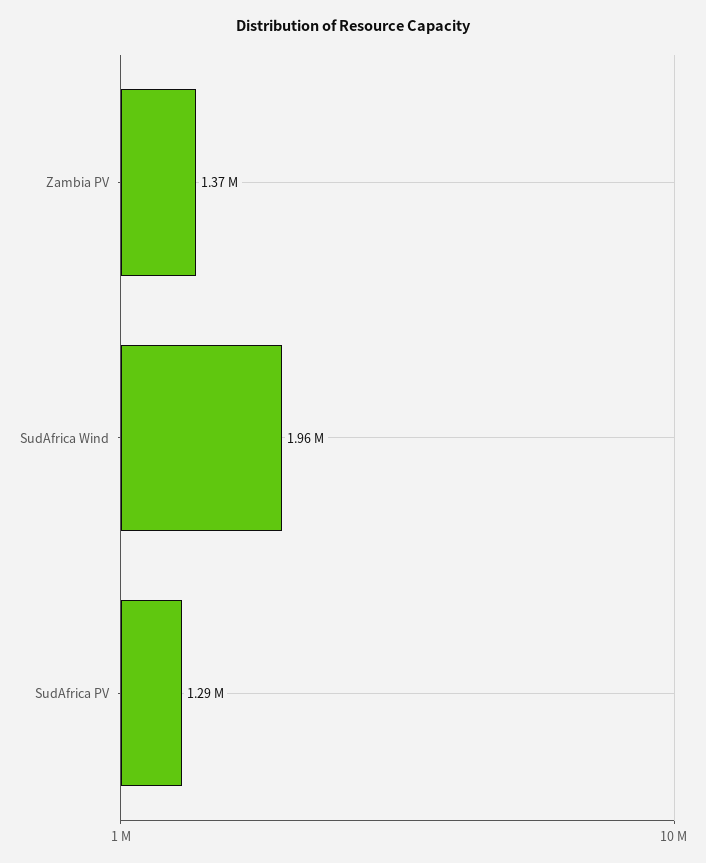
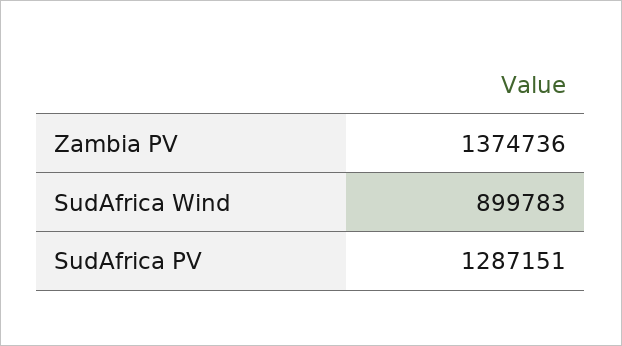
SudAfrica Wind: 1960000 -> 899783

